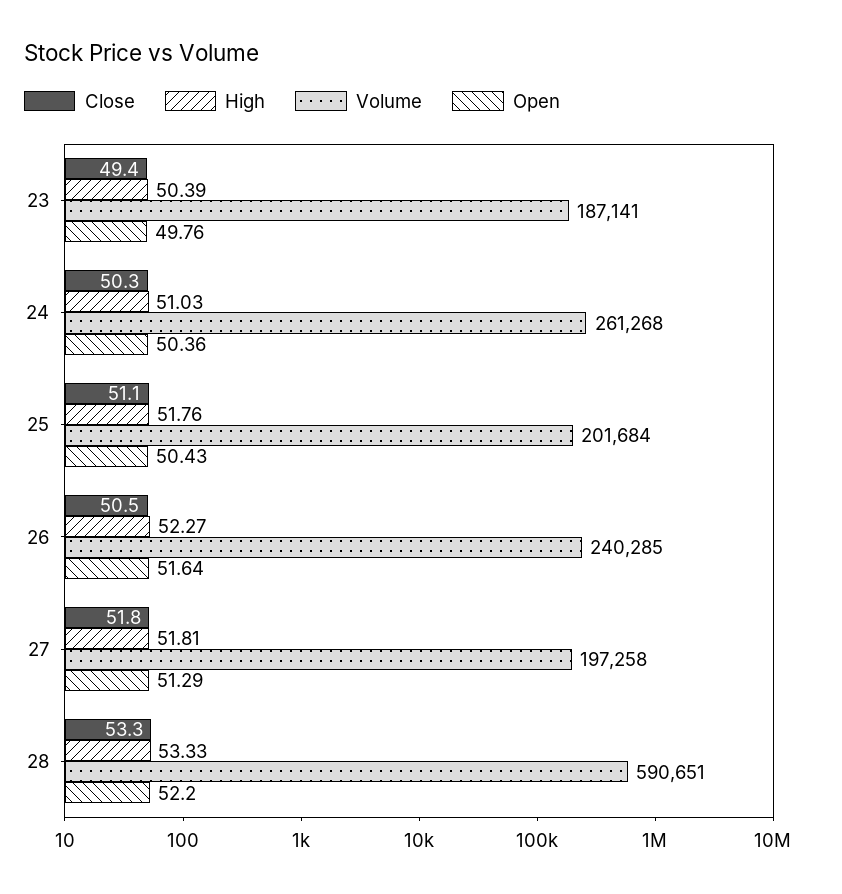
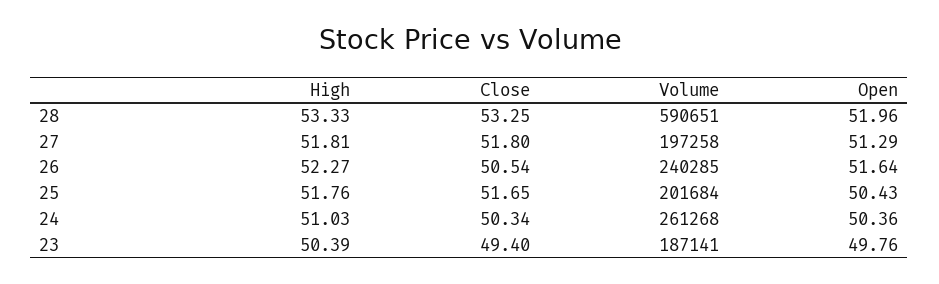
Close, 25: 51.1 -> 51.65
Open, 28: 52.2 -> 51.96

